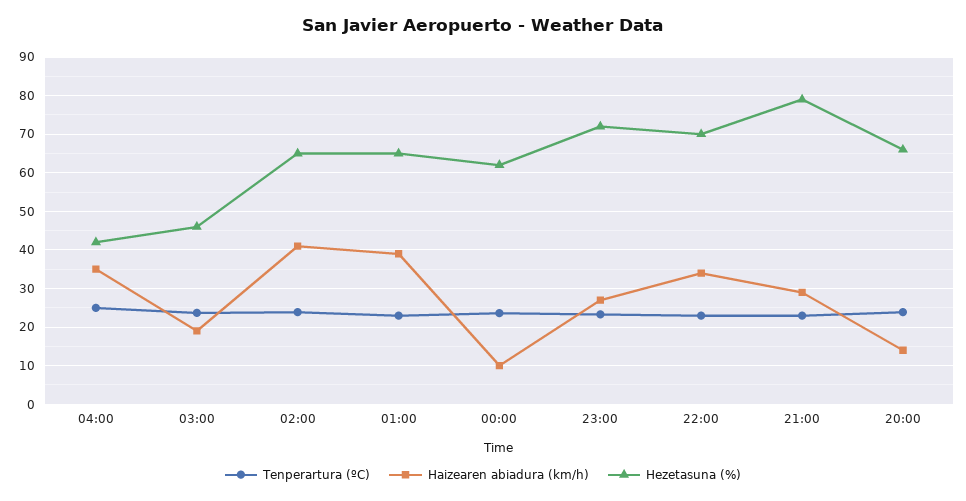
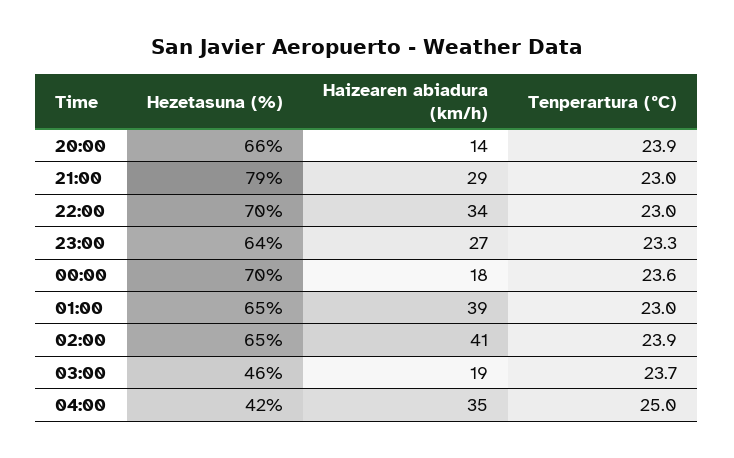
Haizearen abiadura (km/h), 00:00: 10 -> 18
Hezetasuna (%), 00:00: 62 -> 70
Hezetasuna (%), 23:00: 72 -> 64

